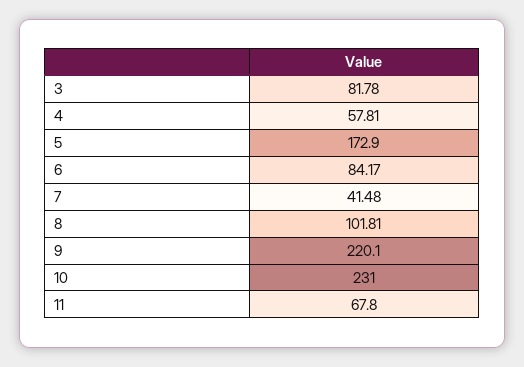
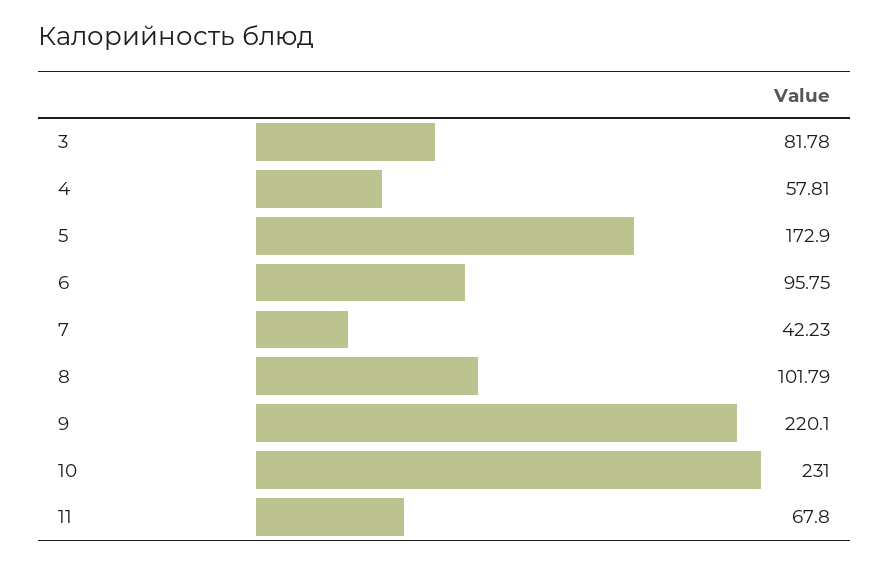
6: 84.17 -> 95.75
7: 41.48 -> 42.23
8: 101.81 -> 101.79

